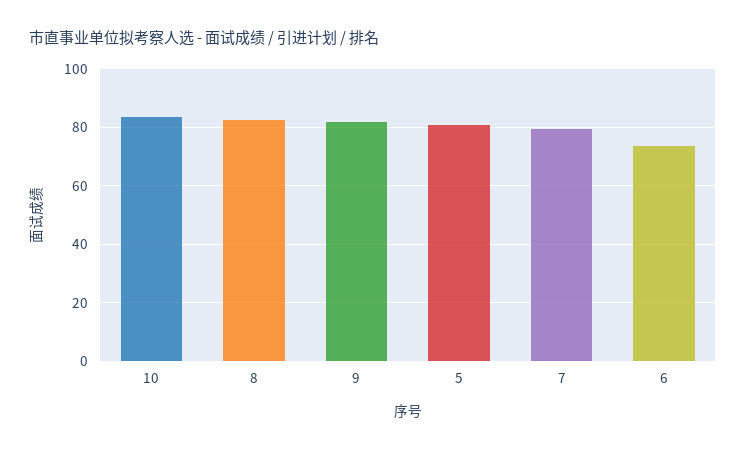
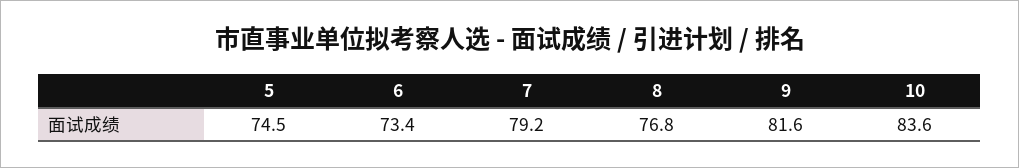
8: 82.5 -> 76.8
5: 80 -> 74.5

